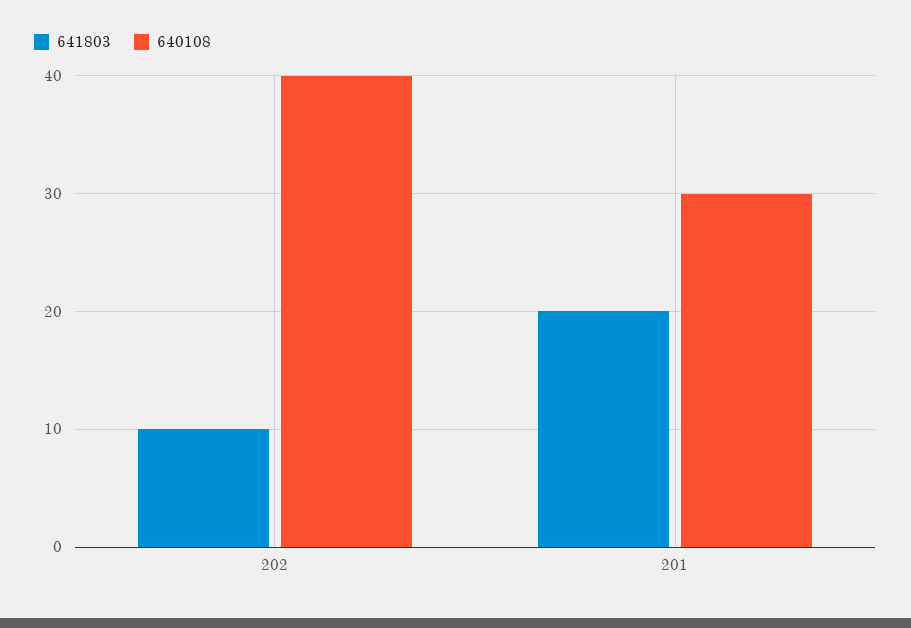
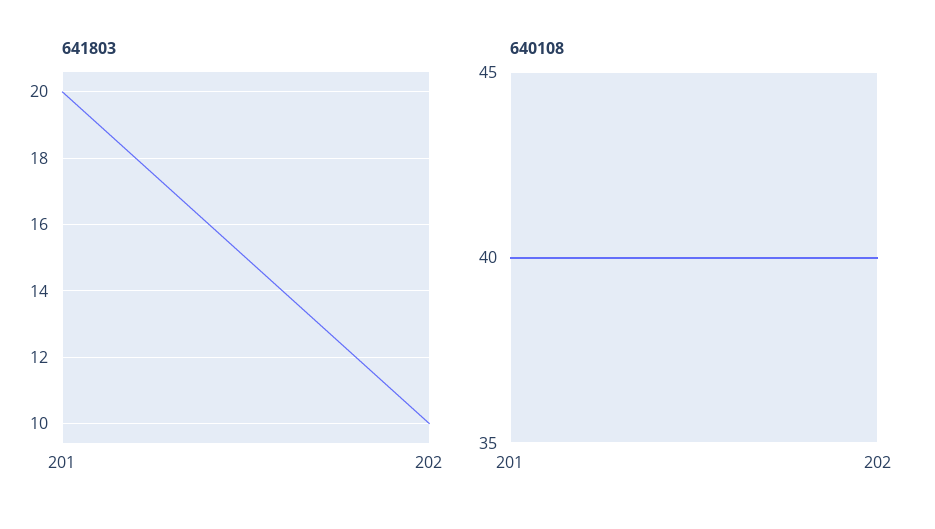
640108, 201: 30 -> 40

